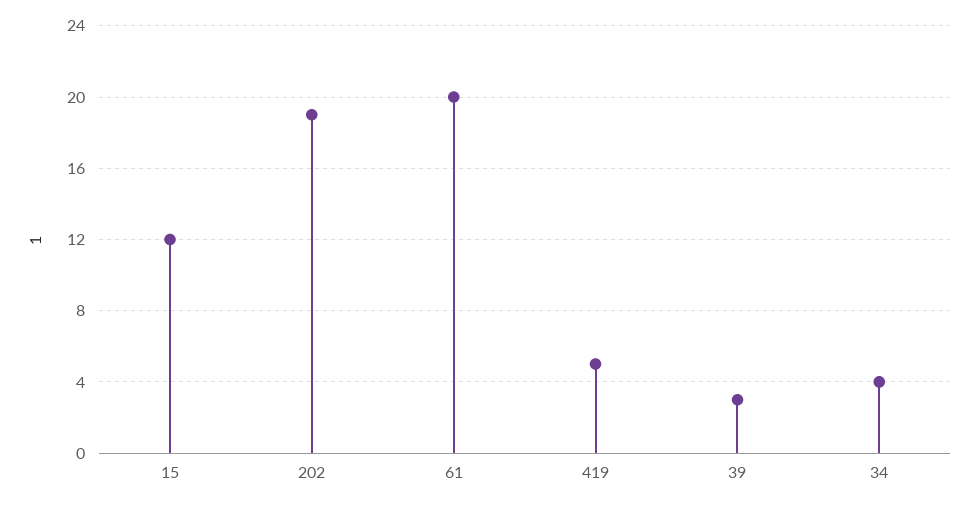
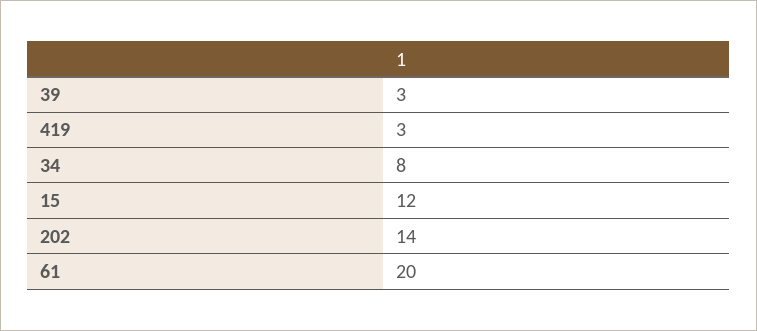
202: 19 -> 14
419: 5 -> 3
34: 4 -> 8

